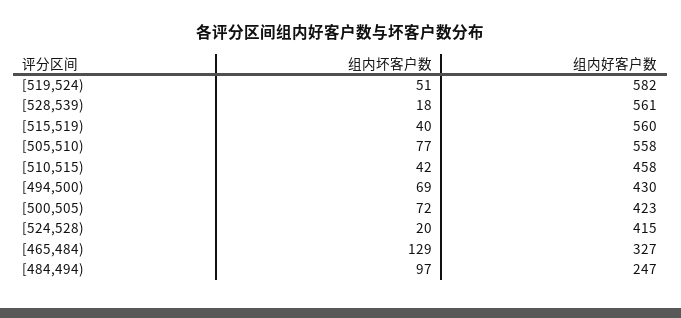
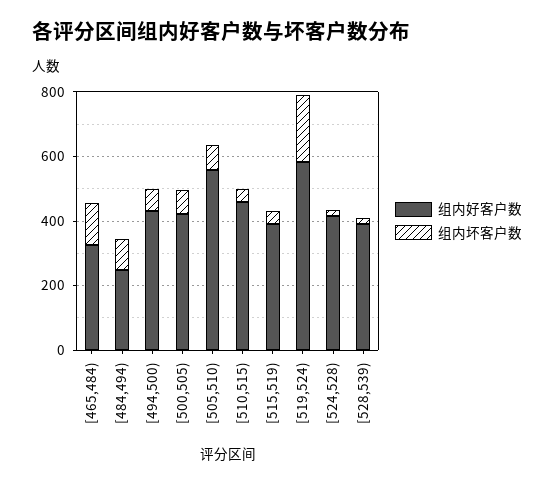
组内坏客户数, [519,524): 51 -> 200
组内好客户数, [528,539): 561 -> 400
组内好客户数, [515,519): 560 -> 400

